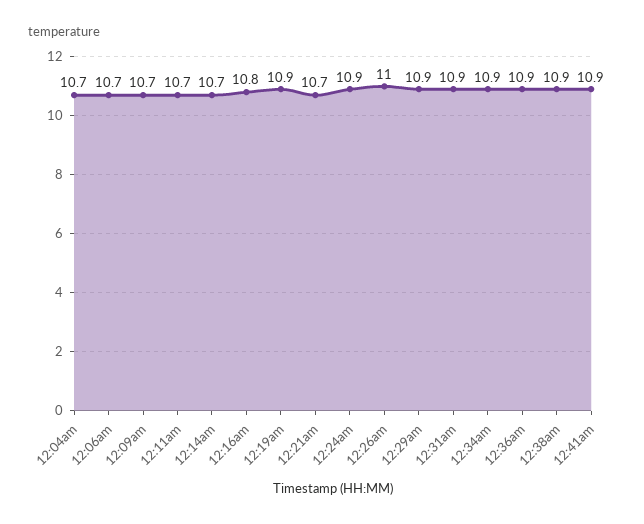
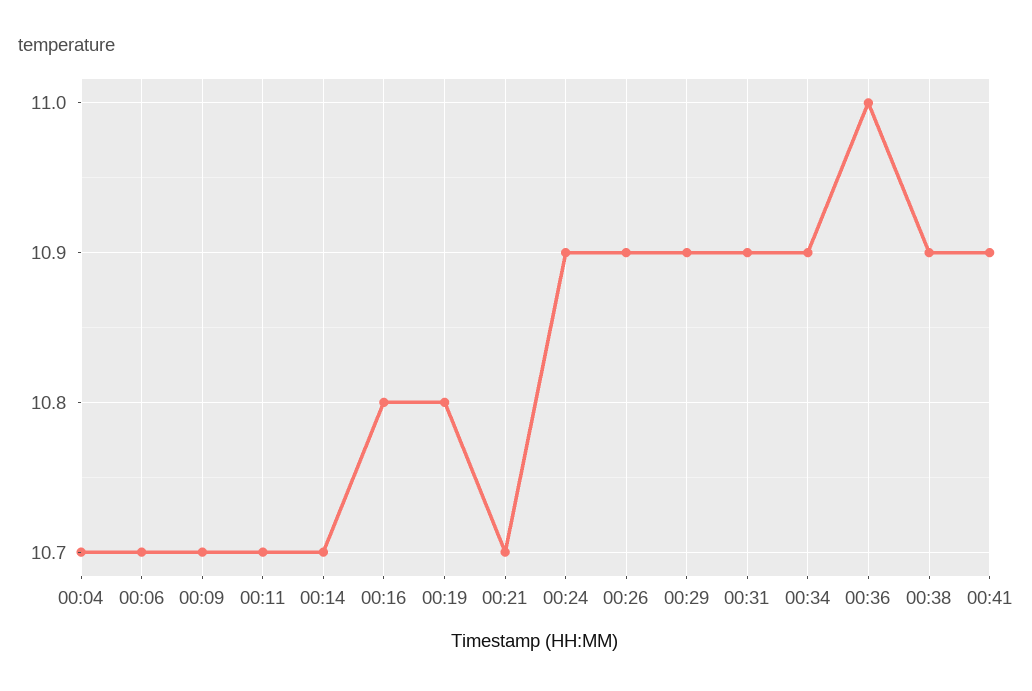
12:19am: 10.9 -> 10.8
12:26am: 11 -> 10.9
12:36am: 10.9 -> 11

